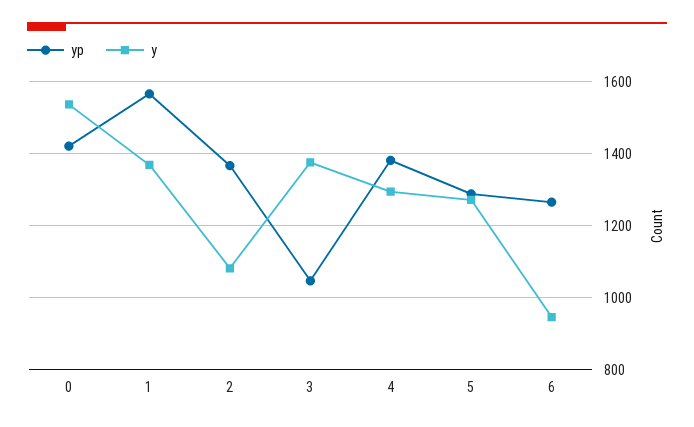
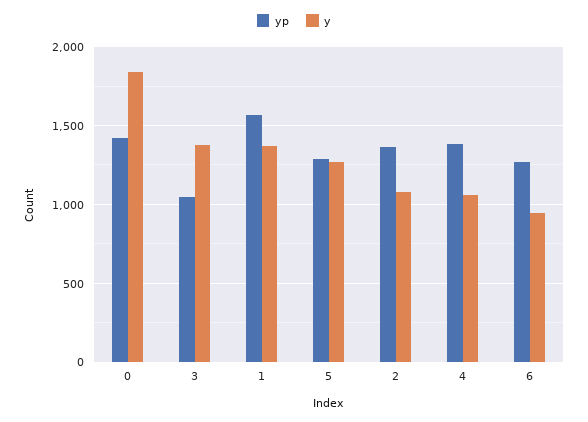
y, 0: 1540 -> 1850
y, 4: 1300 -> 1050

